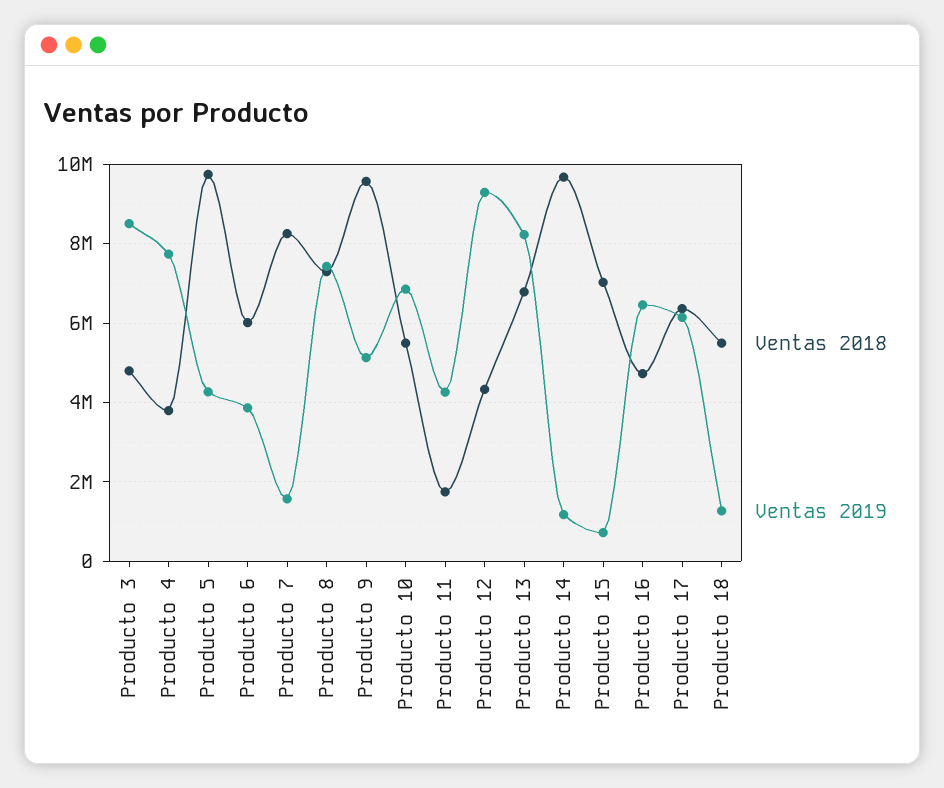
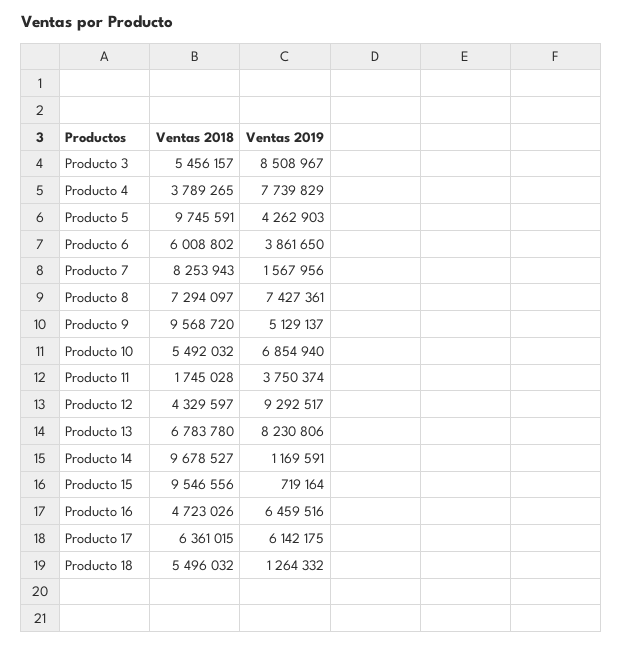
Ventas 2018, Producto 3: 4800000 -> 5456157
Ventas 2019, Producto 11: 4200000 -> 3750374
Ventas 2018, Producto 15: 7000000 -> 9546556

